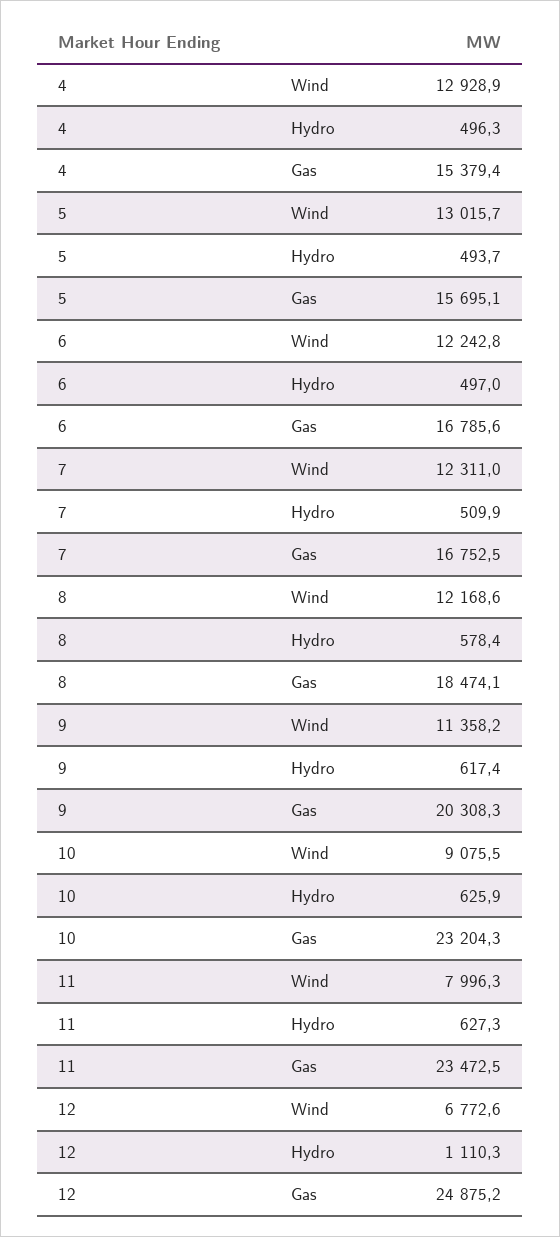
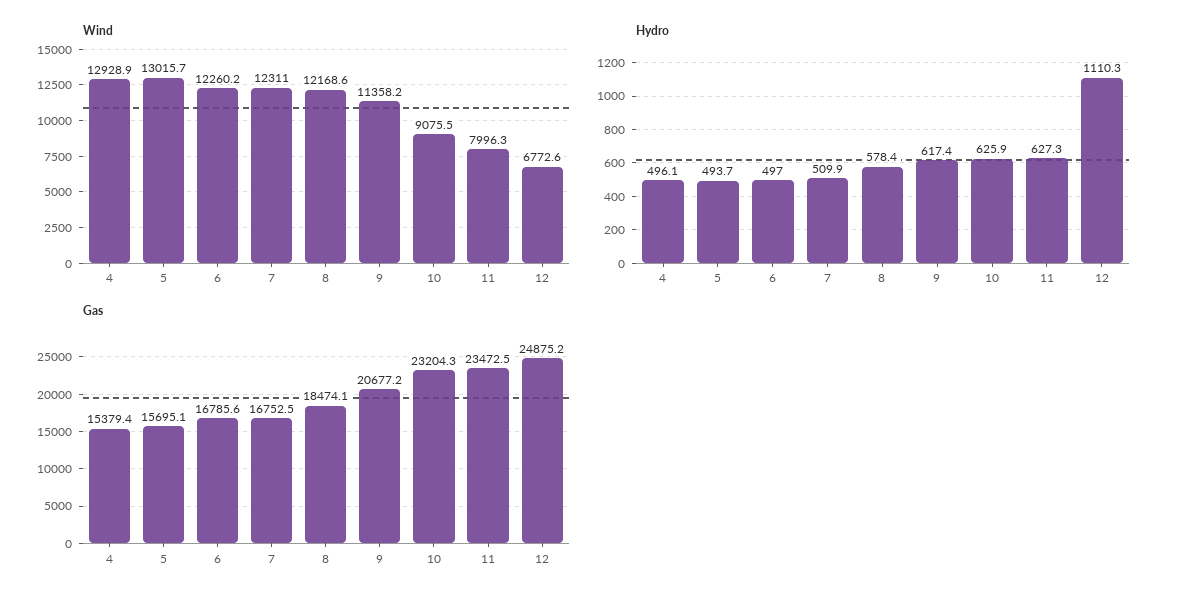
Hydro, 4: 496.3 -> 496.1
Wind, 6: 12242.8 -> 12260.2
Gas, 9: 20308.3 -> 20677.2

